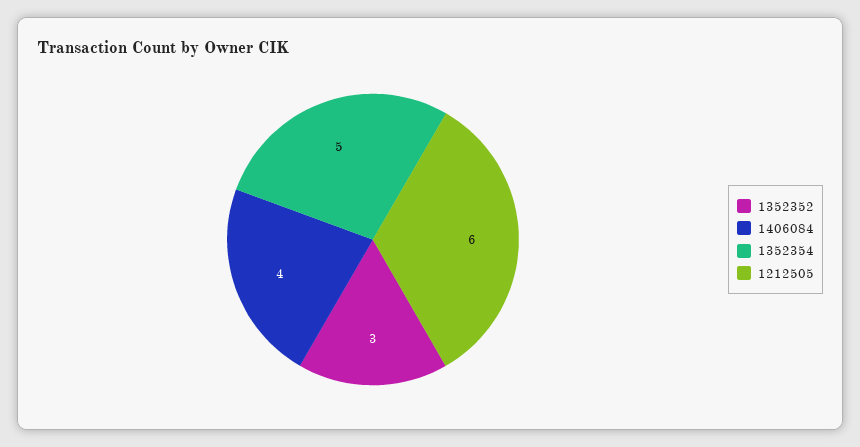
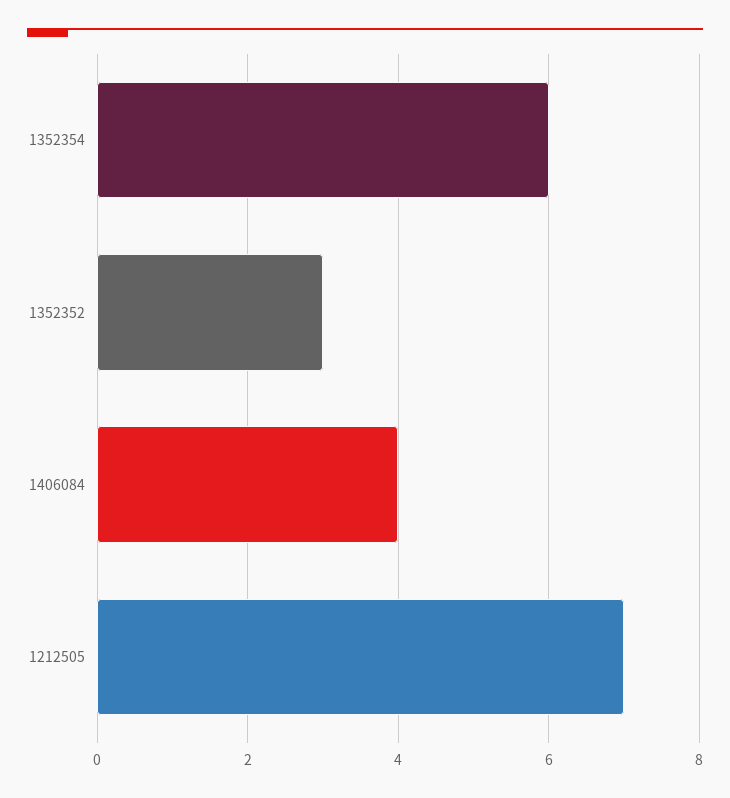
1352354: 5 -> 6
1212505: 6 -> 7

